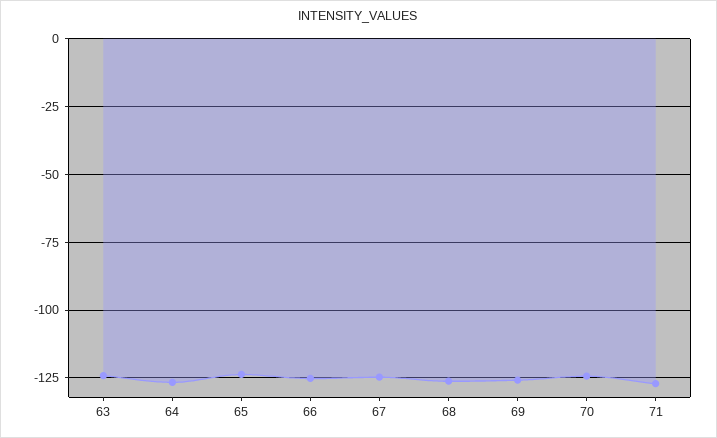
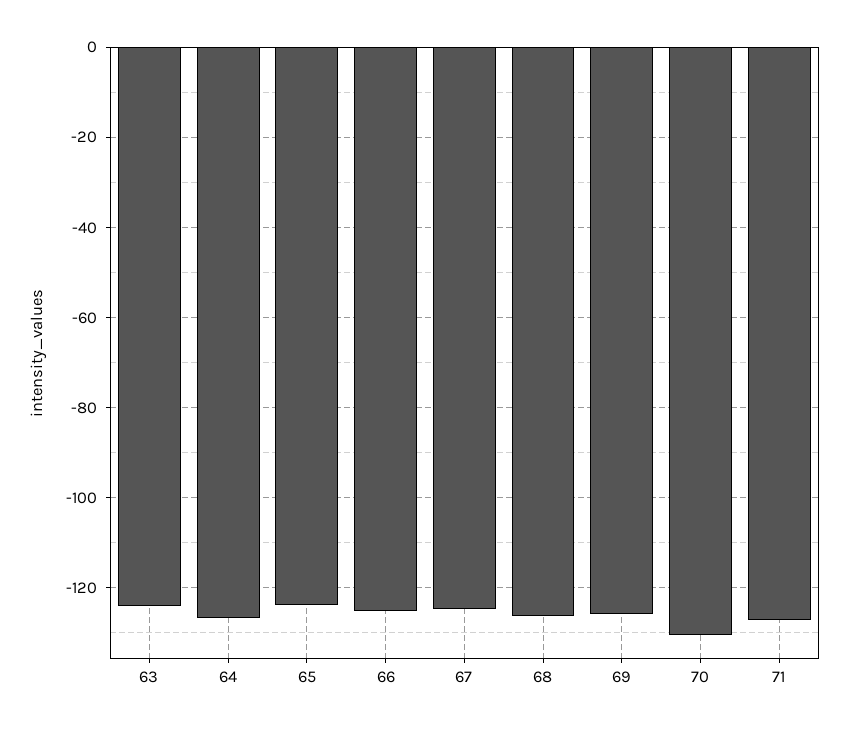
70: -125 -> -130

